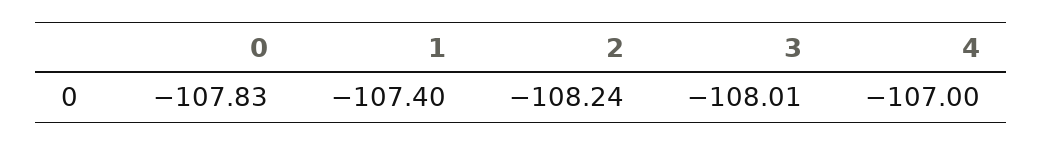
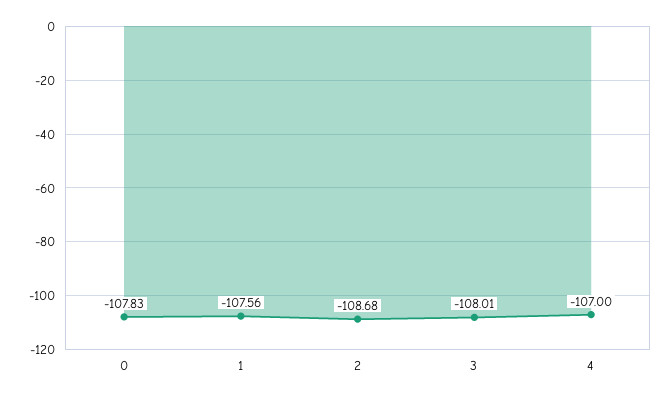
1: -107.4 -> -107.56
2: -108.24 -> -108.68

